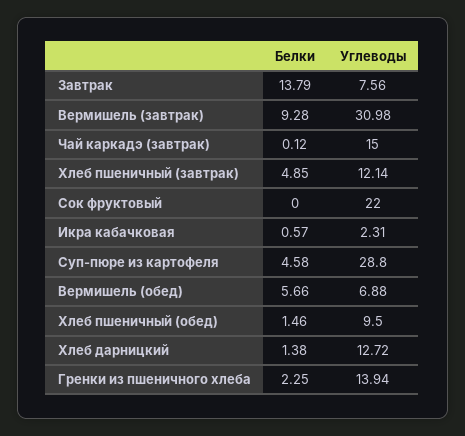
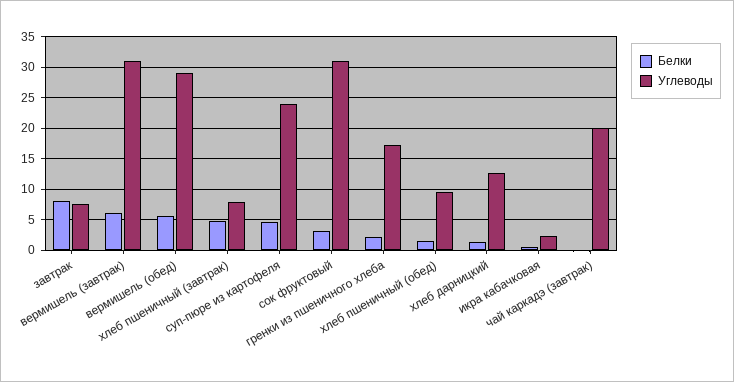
Белки, Завтрак: 13.79 -> 8
Белки, Вермишель (завтрак): 9.28 -> 6
Углеводы, Чай каркадэ (завтрак): 15 -> 20
Углеводы, Хлеб пшеничный (завтрак): 12.14 -> 8
Белки, Сок фруктовый: 0 -> 3
Углеводы, Сок фруктовый: 22 -> 31
Углеводы, Суп-пюре из картофеля: 28.8 -> 24
Углеводы, Вермишель (обед): 6.88 -> 29
Углеводы, Гренки из пшеничного хлеба: 13.94 -> 17

